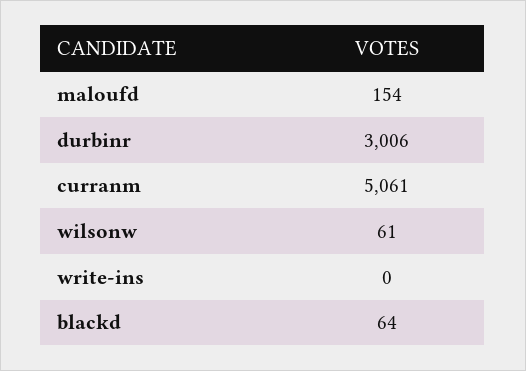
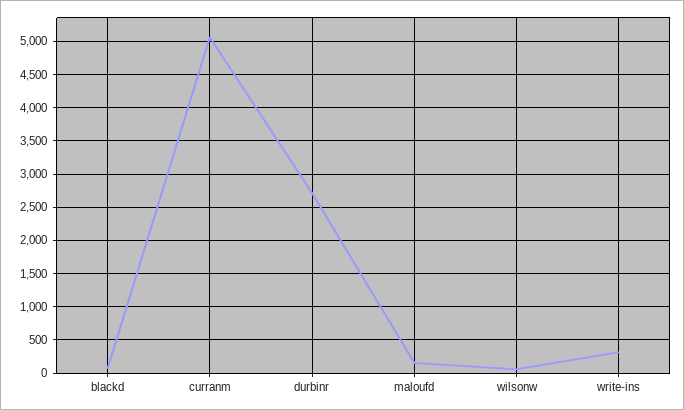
durbinr: 3006 -> 2700
write-ins: 0 -> 300

